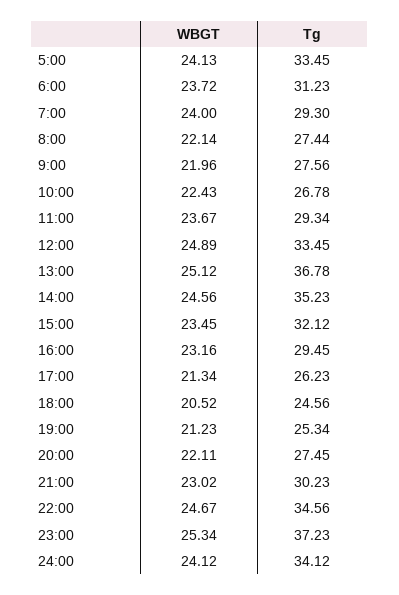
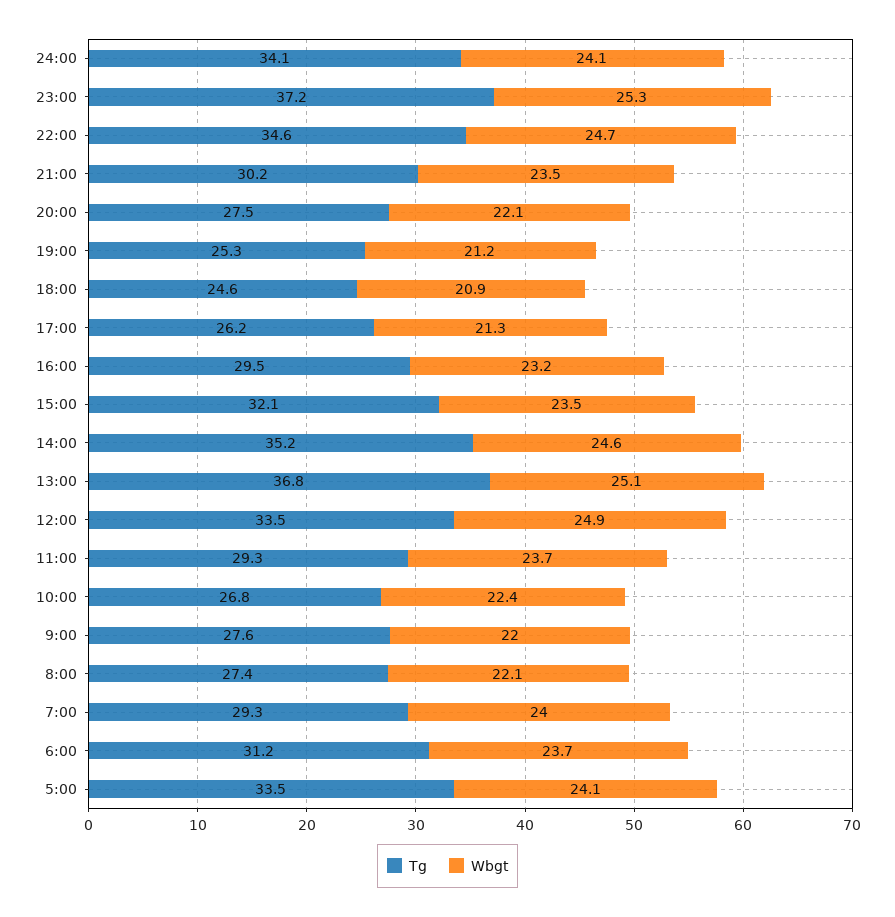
WBGT, 18:00: 20.52 -> 20.9
WBGT, 21:00: 23.02 -> 23.5

